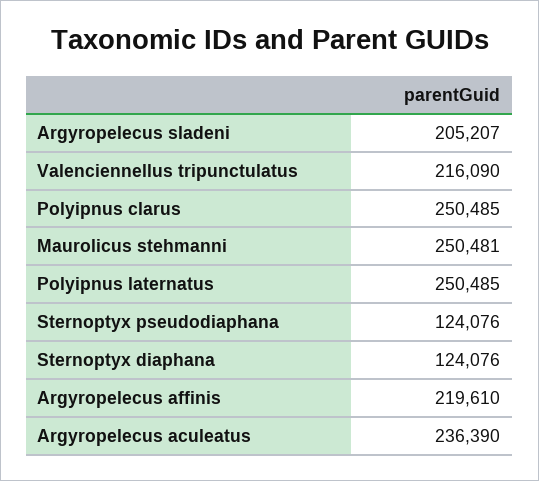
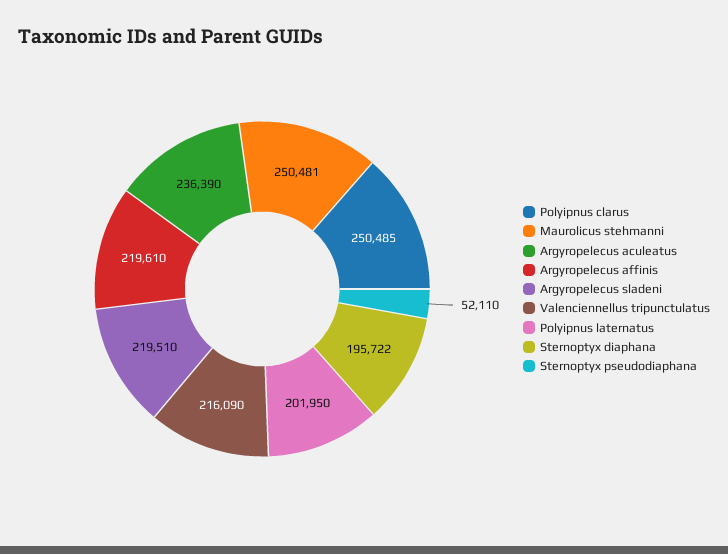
Argyropelecus sladeni: 205207 -> 219510
Polyipnus laternatus: 250485 -> 201950
Sternoptyx pseudodiaphana: 124076 -> 52110
Sternoptyx diaphana: 124076 -> 195722

